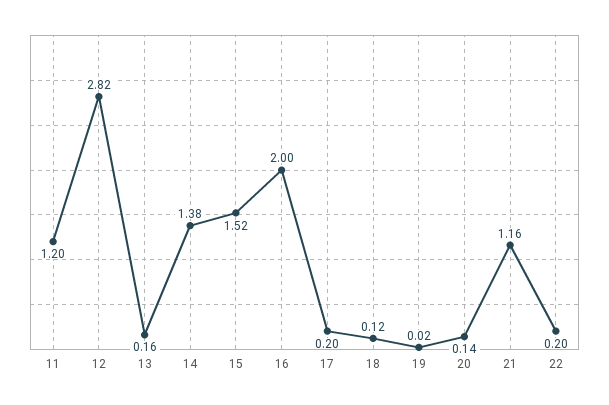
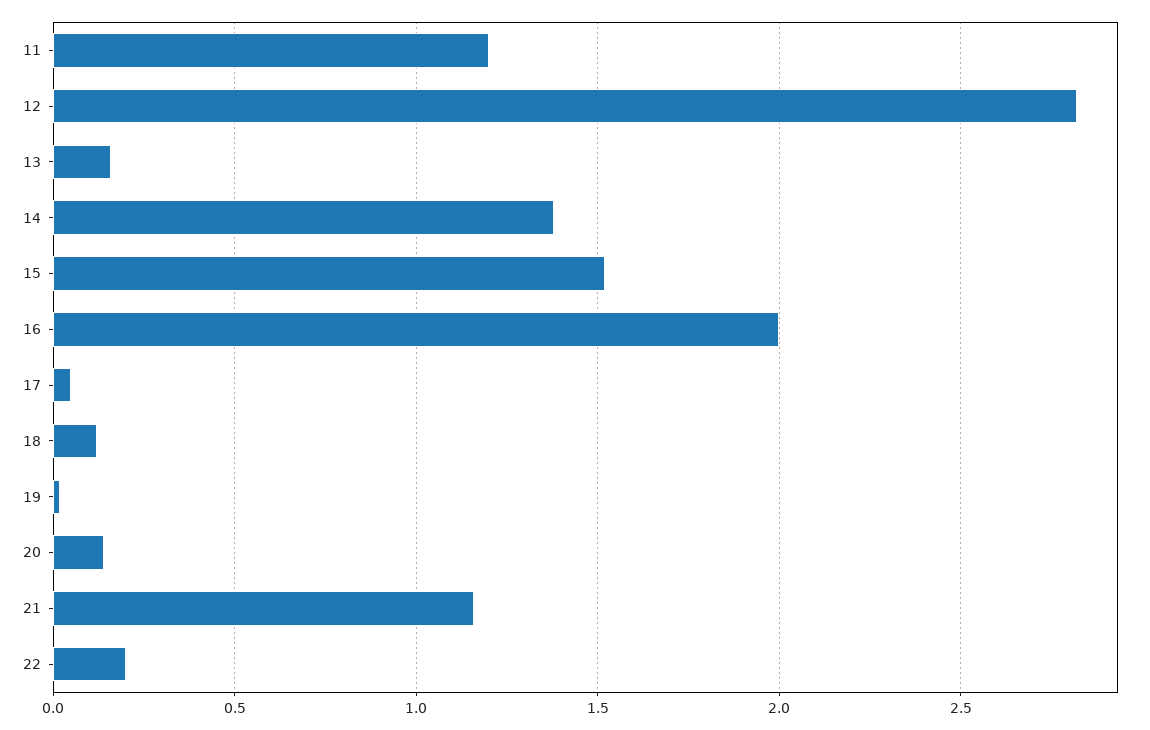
17: 0.2 -> 0.05

